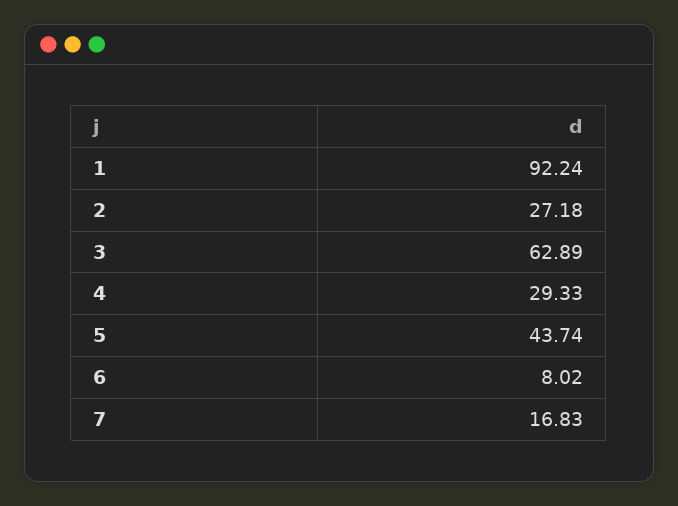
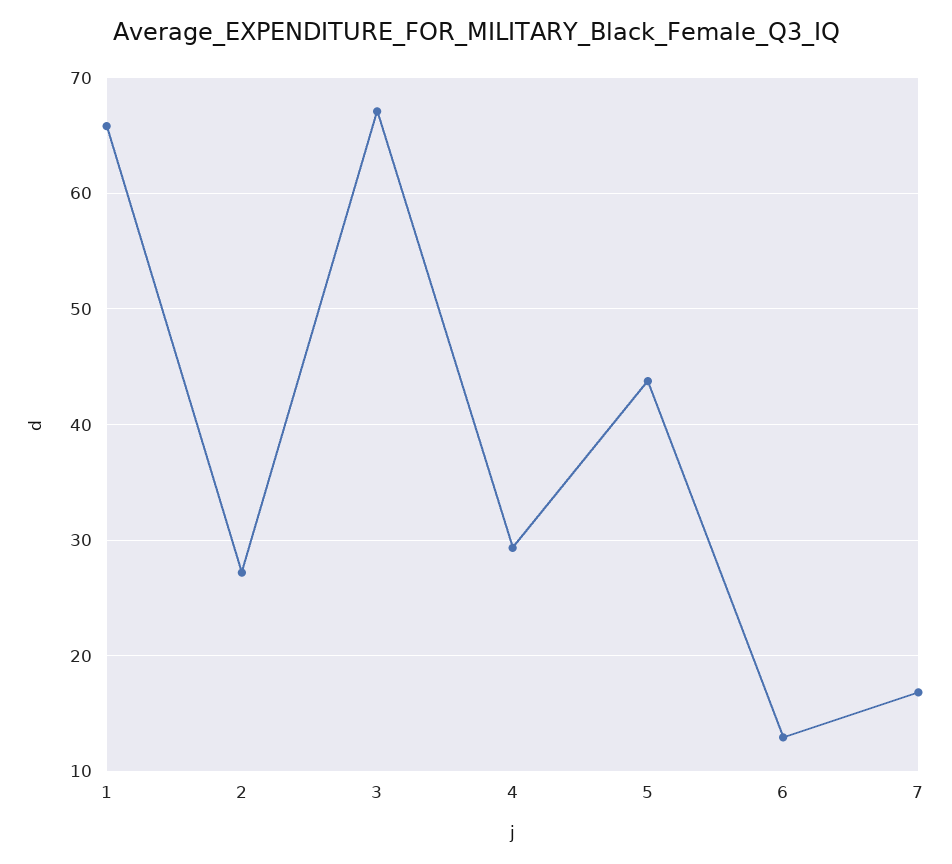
1: 92.24 -> 66
3: 62.89 -> 67
6: 8.02 -> 13

